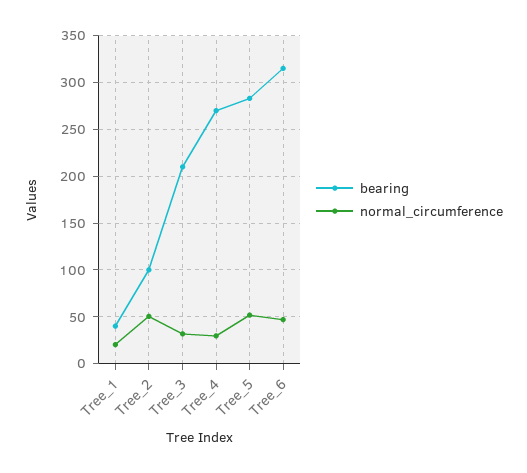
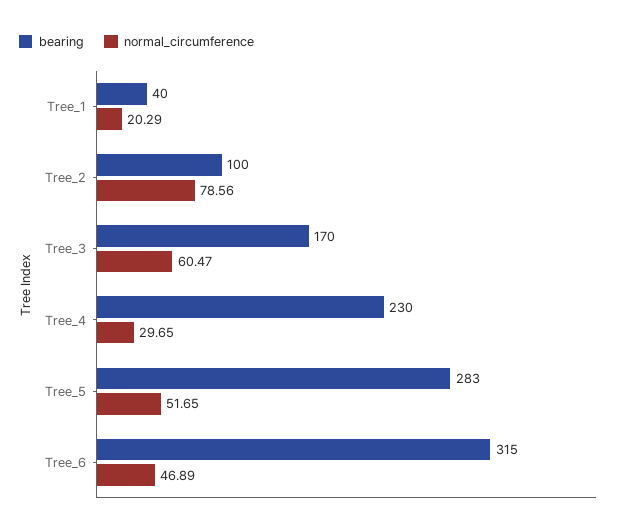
normal_circumference, Tree_2: 50 -> 78.56
bearing, Tree_3: 210 -> 170
normal_circumference, Tree_3: 30 -> 60.47
bearing, Tree_4: 270 -> 230

